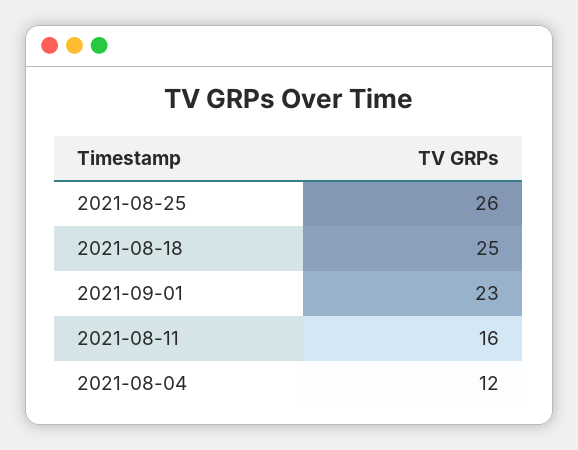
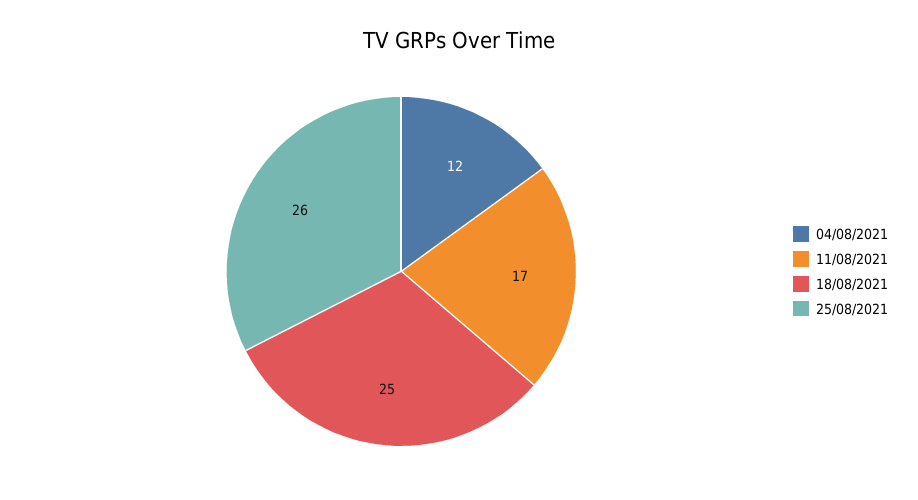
2021-09-01: 23 -> none
2021-08-11: 16 -> 17

